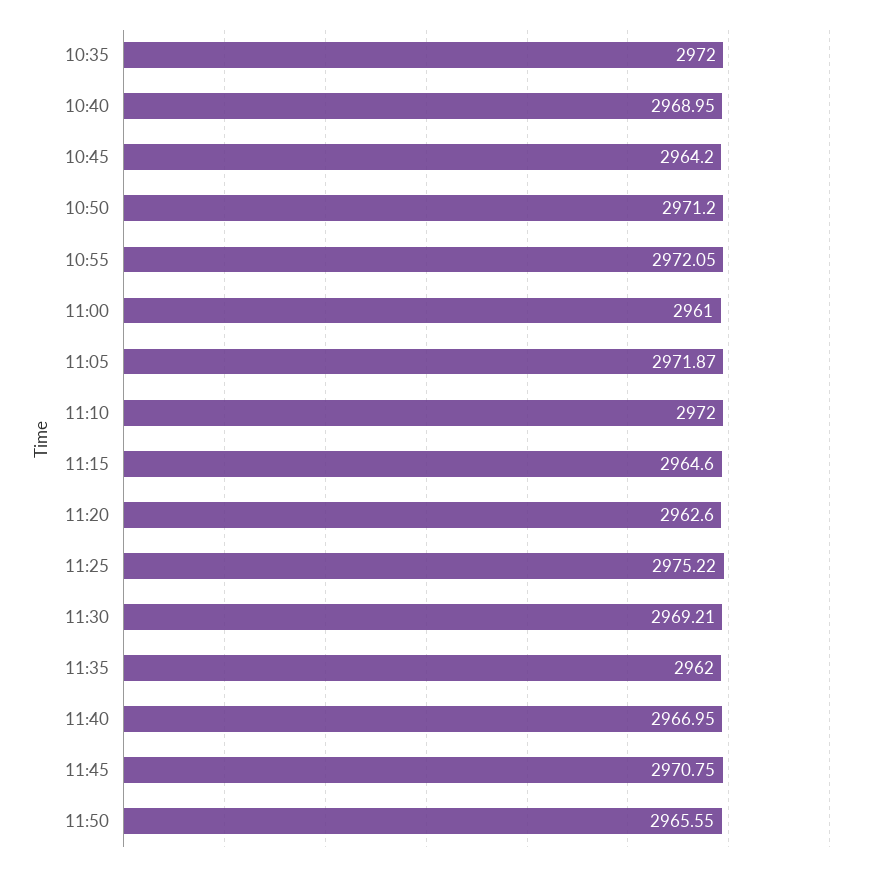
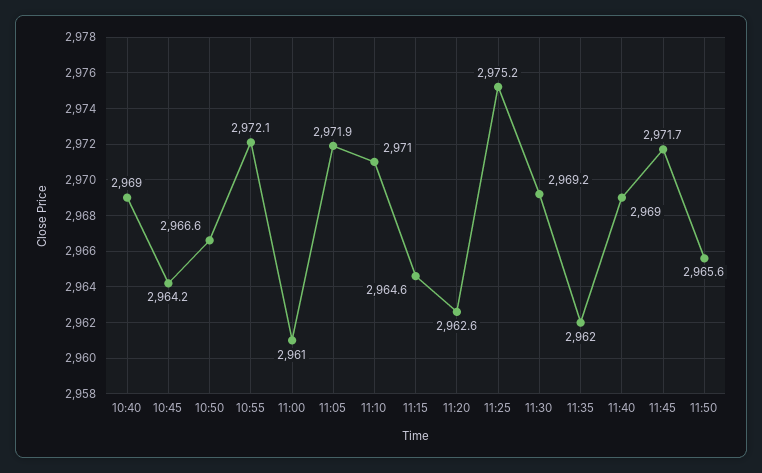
10:35: 2972 -> none
10:50: 2971.2 -> 2966.6
11:10: 2972 -> 2971
11:40: 2966.95 -> 2969
11:45: 2970.75 -> 2971.7

